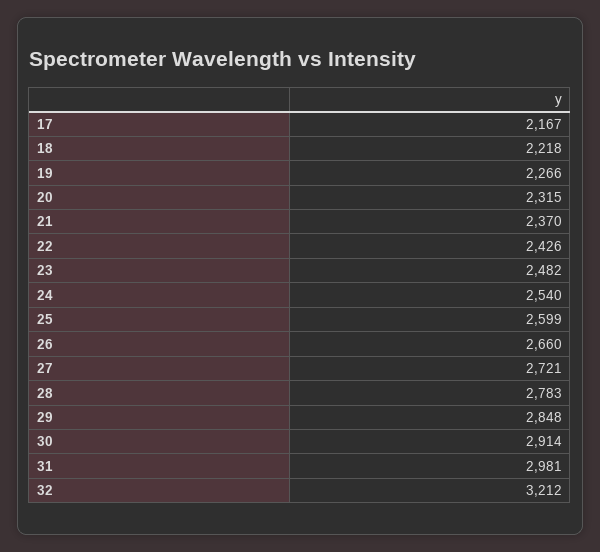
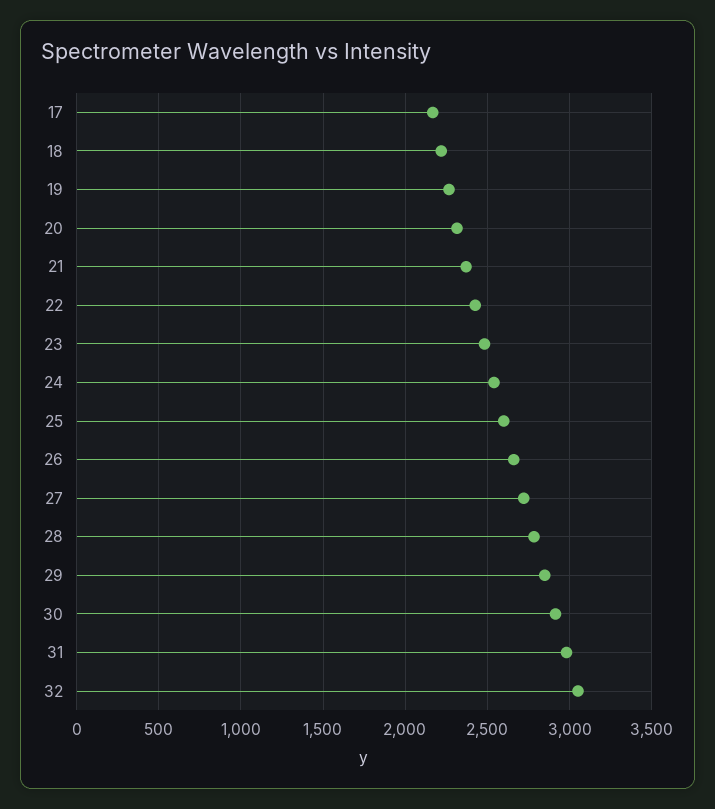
32: 3212 -> 3050

